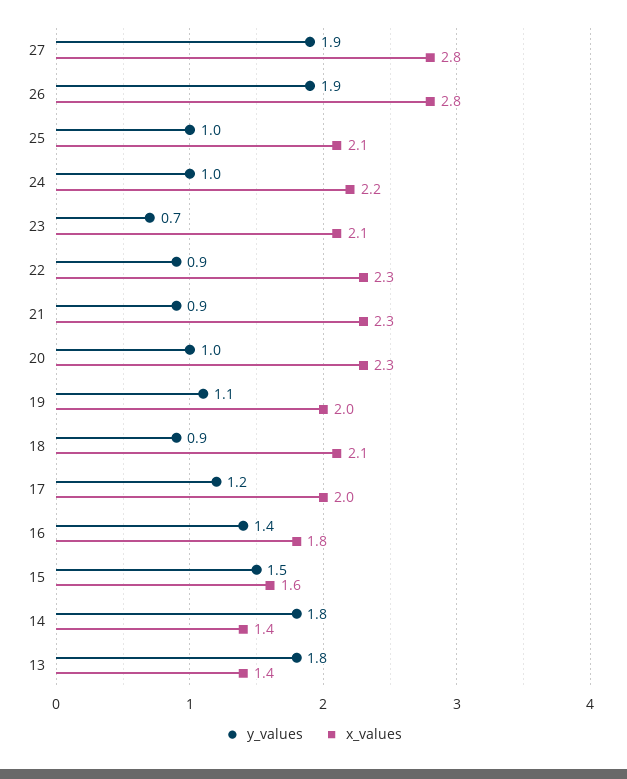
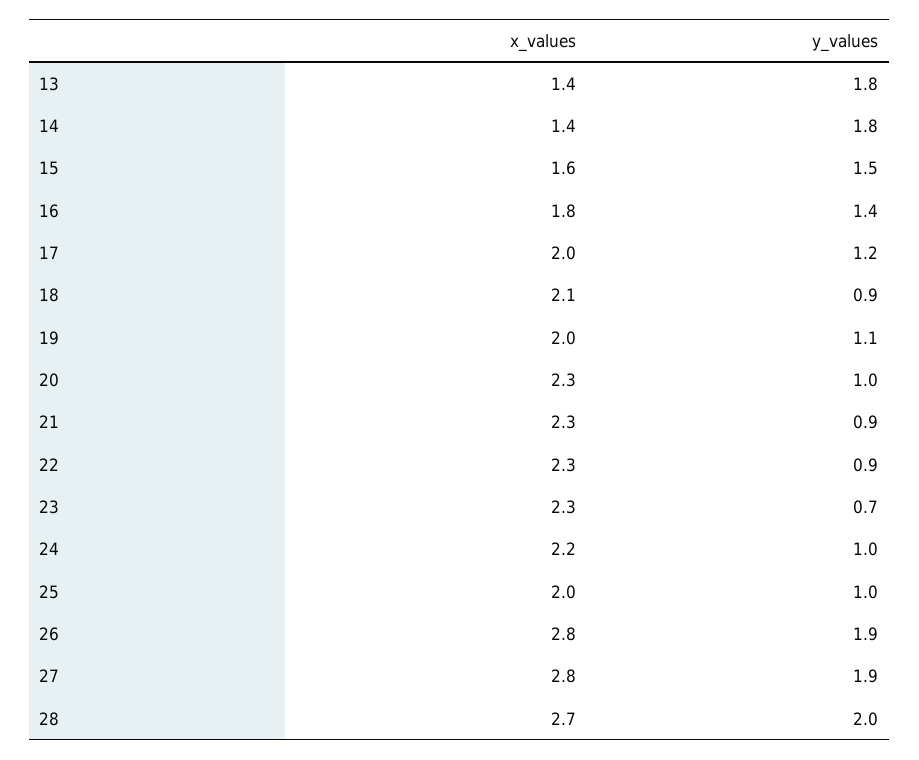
x_values, 25: 2.1 -> 2
x_values, 23: 2.1 -> 2.3
x_values, 28: none -> 2.7
y_values, 28: none -> 2

